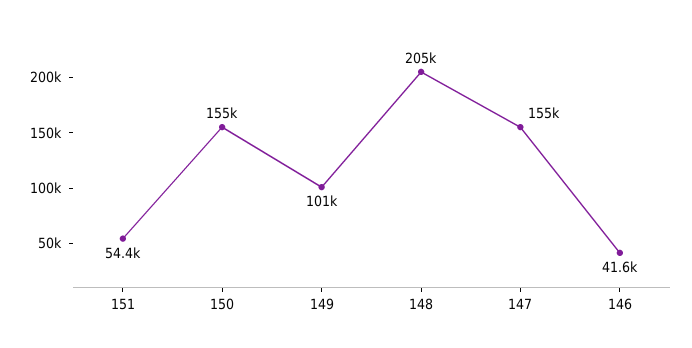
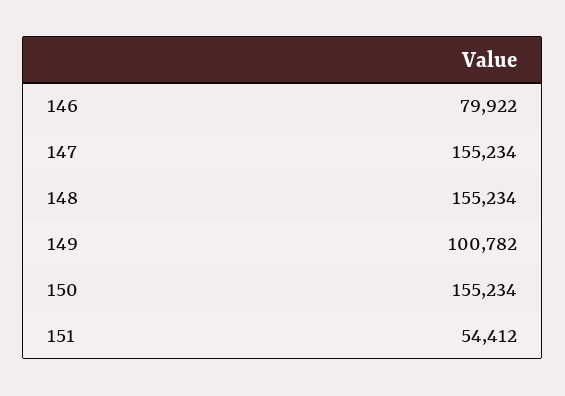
148: 205000 -> 155234
146: 41600 -> 79922

